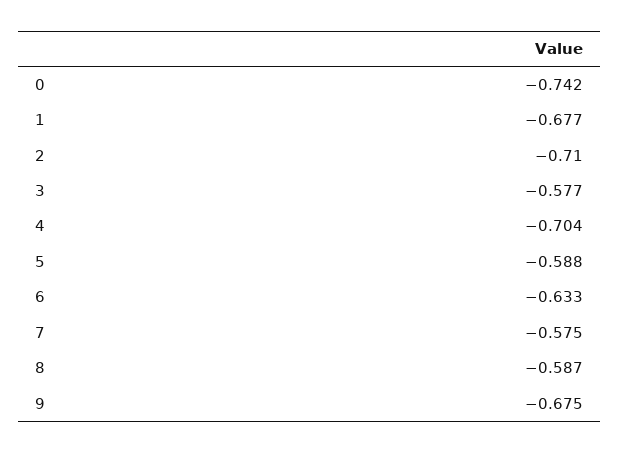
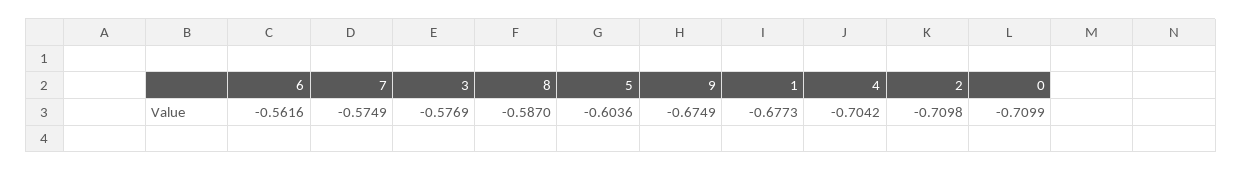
0: -0.742 -> -0.7099
5: -0.588 -> -0.6036
6: -0.633 -> -0.5616

